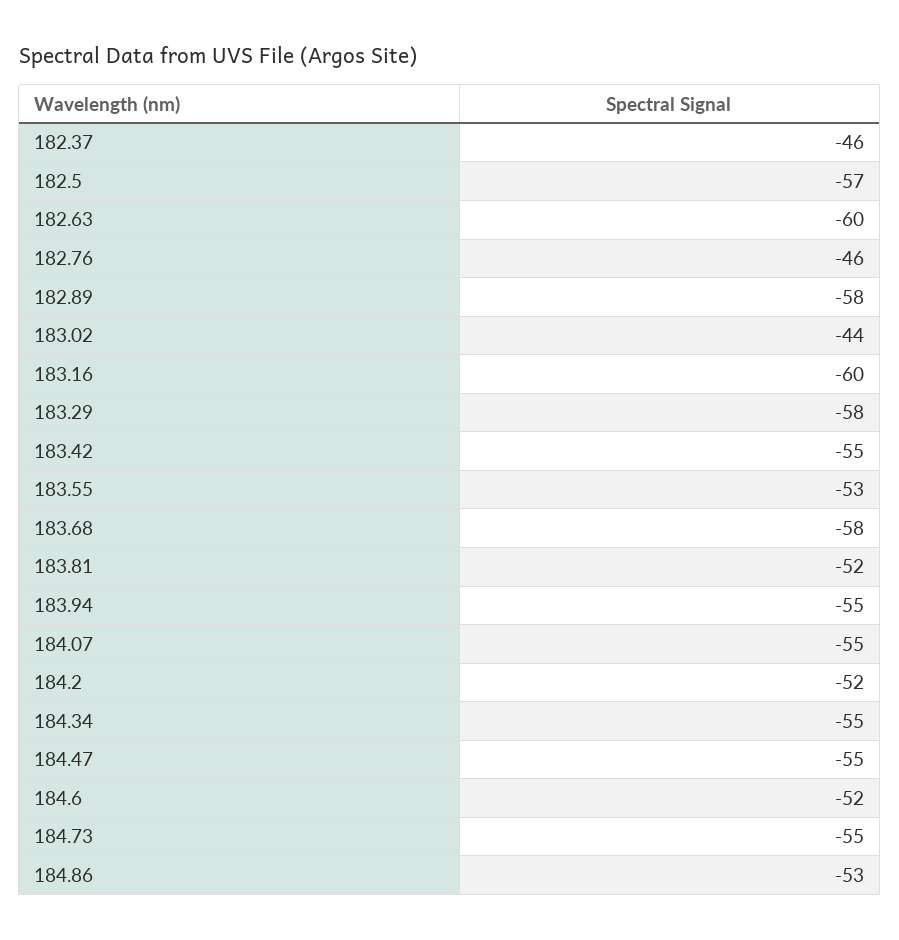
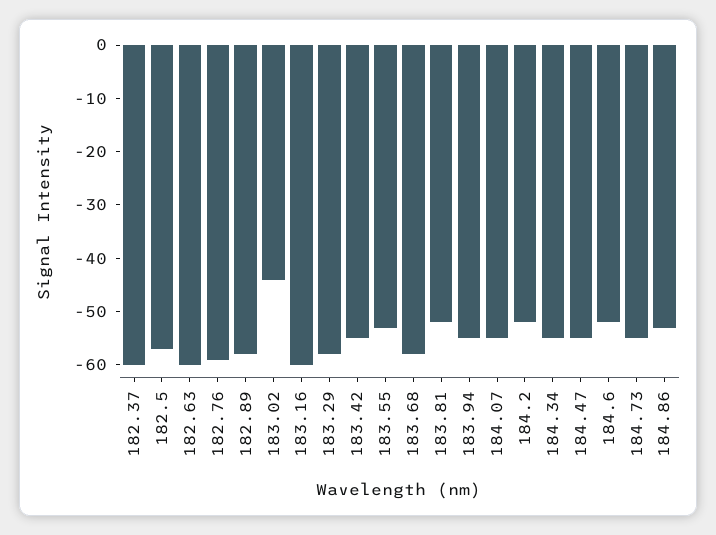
182.37: -46 -> -60
182.76: -46 -> -60

